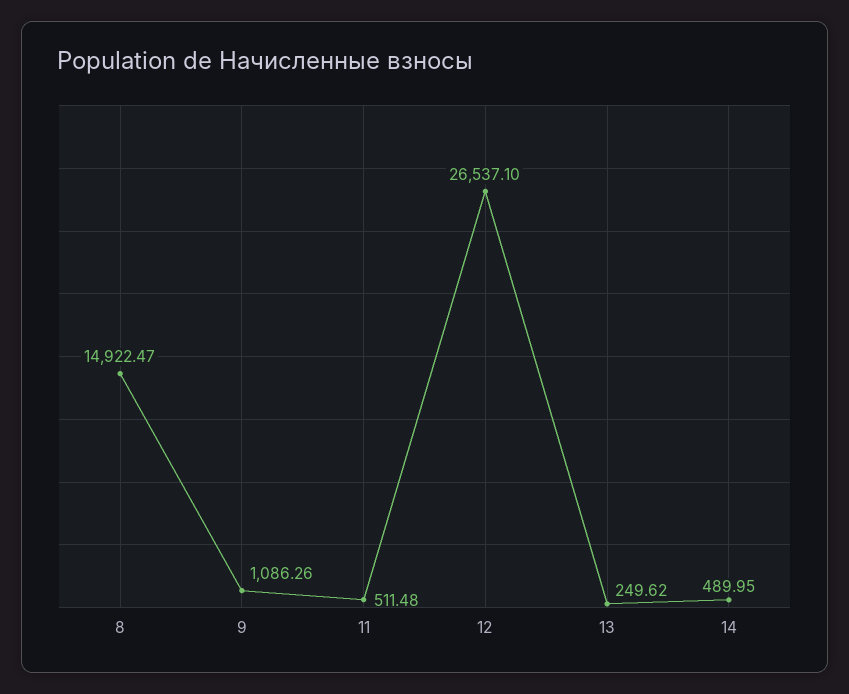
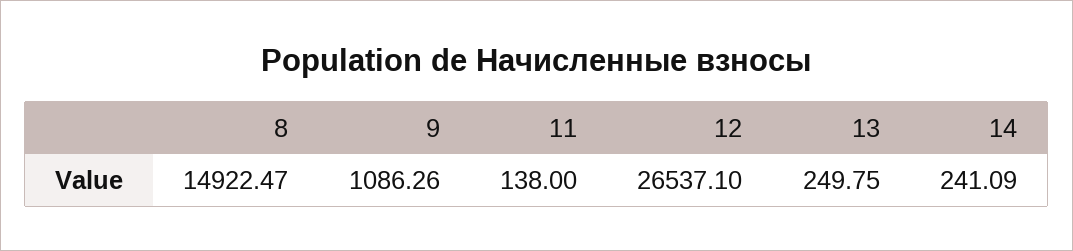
11: 511.48 -> 138
13: 249.62 -> 249.75
14: 489.95 -> 241.09

